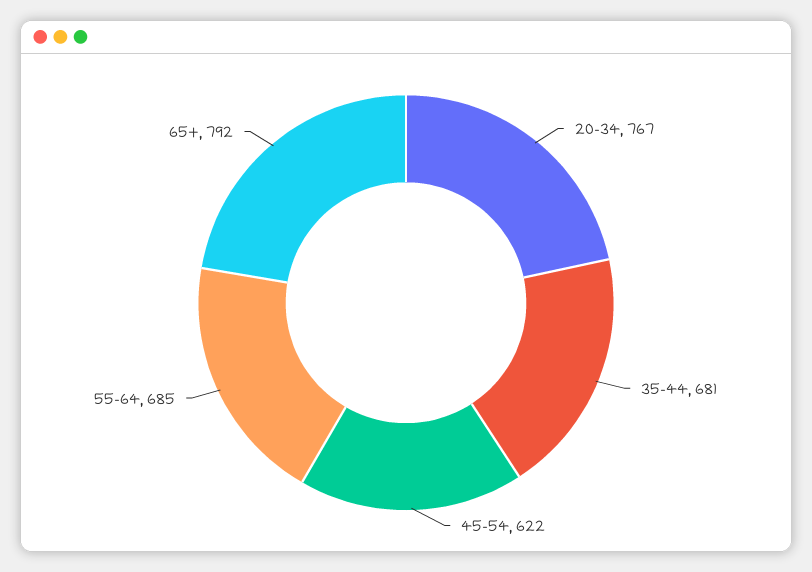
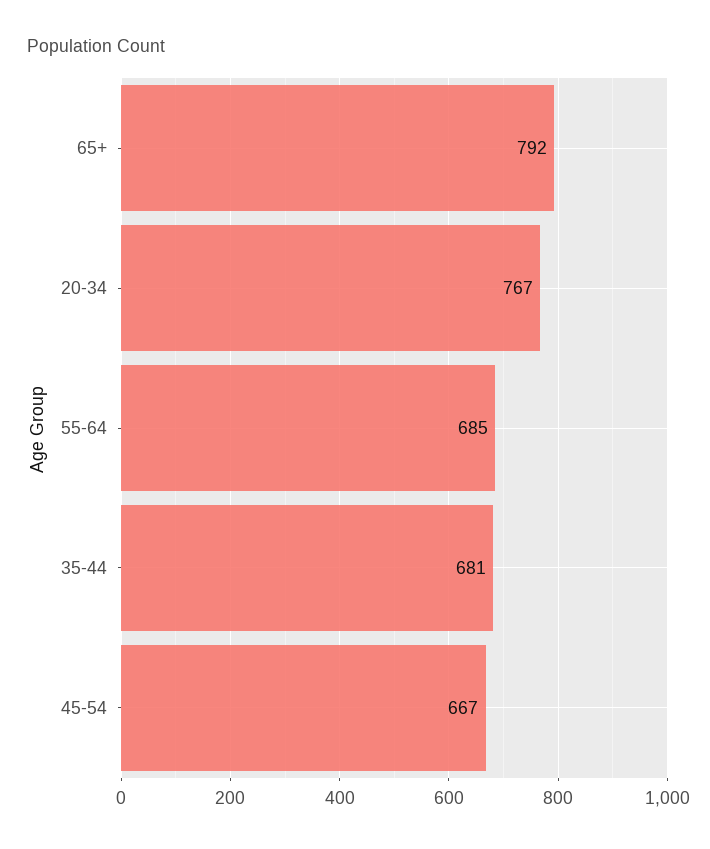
45-54: 622 -> 667

